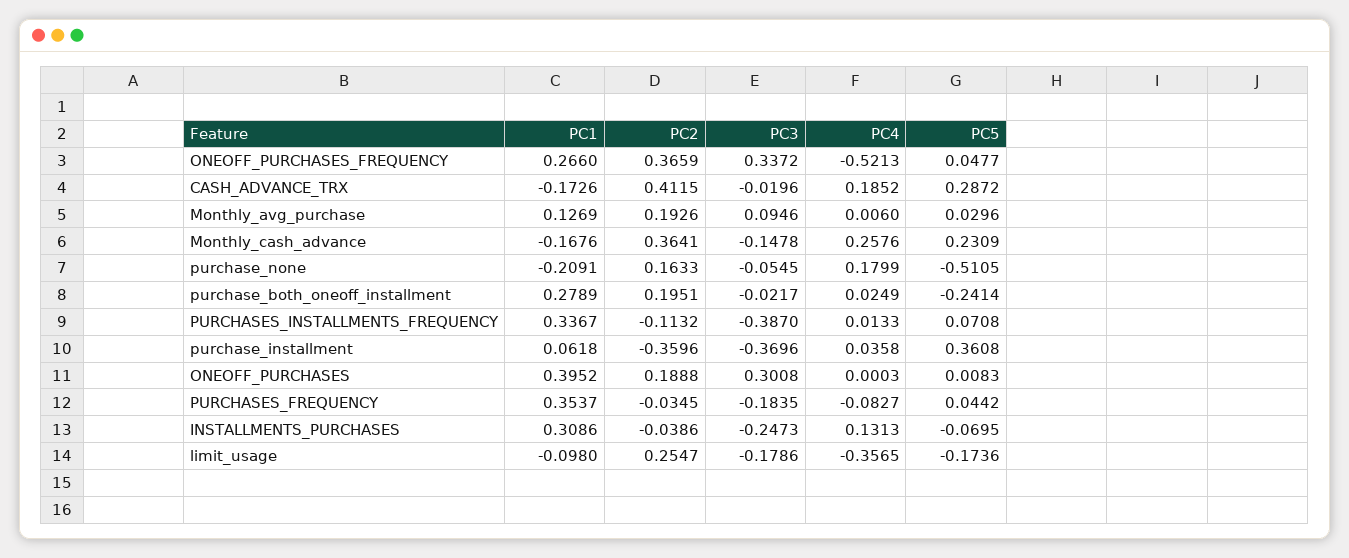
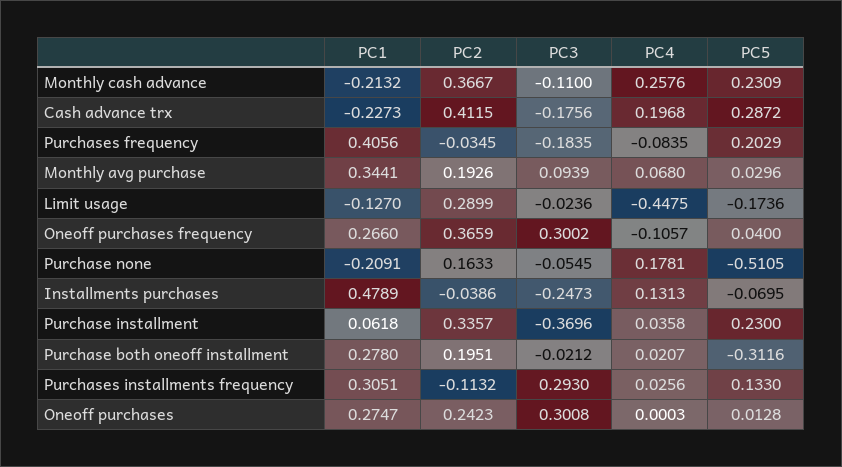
PC3, ONEOFF_PURCHASES_FREQUENCY: 0.3372 -> 0.3002
PC4, ONEOFF_PURCHASES_FREQUENCY: -0.5213 -> -0.1057
PC5, ONEOFF_PURCHASES_FREQUENCY: 0.0477 -> 0.04
PC1, CASH_ADVANCE_TRX: -0.1726 -> -0.2273
PC3, CASH_ADVANCE_TRX: -0.0196 -> -0.1756
PC4, CASH_ADVANCE_TRX: 0.1852 -> 0.1968
PC1, Monthly_avg_purchase: 0.1269 -> 0.3441
PC3, Monthly_avg_purchase: 0.0946 -> 0.0939
PC4, Monthly_avg_purchase: 0.006 -> 0.068
PC1, Monthly_cash_advance: -0.1676 -> -0.2132
PC2, Monthly_cash_advance: 0.3641 -> 0.3667
PC3, Monthly_cash_advance: -0.1478 -> -0.11
PC4, purchase_none: 0.1799 -> 0.1781
PC1, purchase_both_oneoff_installment: 0.2789 -> 0.278
PC3, purchase_both_oneoff_installment: -0.0217 -> -0.0212
PC4, purchase_both_oneoff_installment: 0.0249 -> 0.0207
PC5, purchase_both_oneoff_installment: -0.2414 -> -0.3116
PC1, PURCHASES_INSTALLMENTS_FREQUENCY: 0.3367 -> 0.3051
PC3, PURCHASES_INSTALLMENTS_FREQUENCY: -0.387 -> 0.293
PC4, PURCHASES_INSTALLMENTS_FREQUENCY: 0.0133 -> 0.0256
PC5, PURCHASES_INSTALLMENTS_FREQUENCY: 0.0708 -> 0.133
PC2, purchase_installment: -0.3596 -> 0.3357
PC5, purchase_installment: 0.3608 -> 0.23
PC1, ONEOFF_PURCHASES: 0.3952 -> 0.2747
PC2, ONEOFF_PURCHASES: 0.1888 -> 0.2423
PC5, ONEOFF_PURCHASES: 0.0083 -> 0.0128
PC1, PURCHASES_FREQUENCY: 0.3537 -> 0.4056
PC4, PURCHASES_FREQUENCY: -0.0827 -> -0.0835
PC5, PURCHASES_FREQUENCY: 0.0442 -> 0.2029
PC1, INSTALLMENTS_PURCHASES: 0.3086 -> 0.4789
PC1, limit_usage: -0.098 -> -0.127
PC2, limit_usage: 0.2547 -> 0.2899
PC3, limit_usage: -0.1786 -> -0.0236
PC4, limit_usage: -0.3565 -> -0.4475

